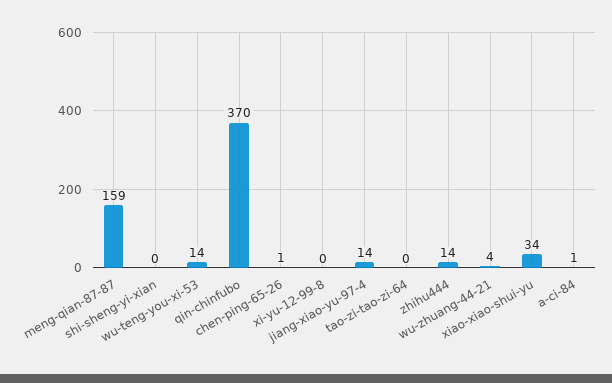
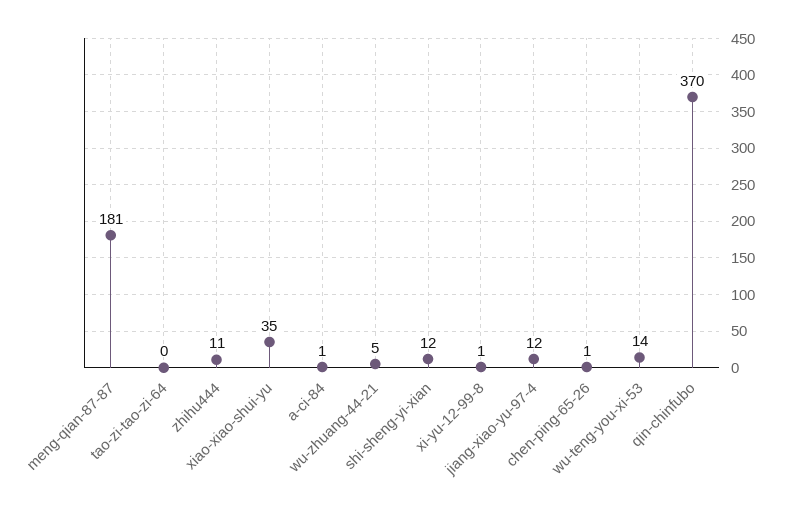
meng-qian-87-87: 159 -> 181
shi-sheng-yi-xian: 0 -> 12
xi-yu-12-99-8: 0 -> 1
jiang-xiao-yu-97-4: 14 -> 12
zhihu444: 14 -> 11
wu-zhuang-44-21: 4 -> 5
xiao-xiao-shui-yu: 34 -> 35

